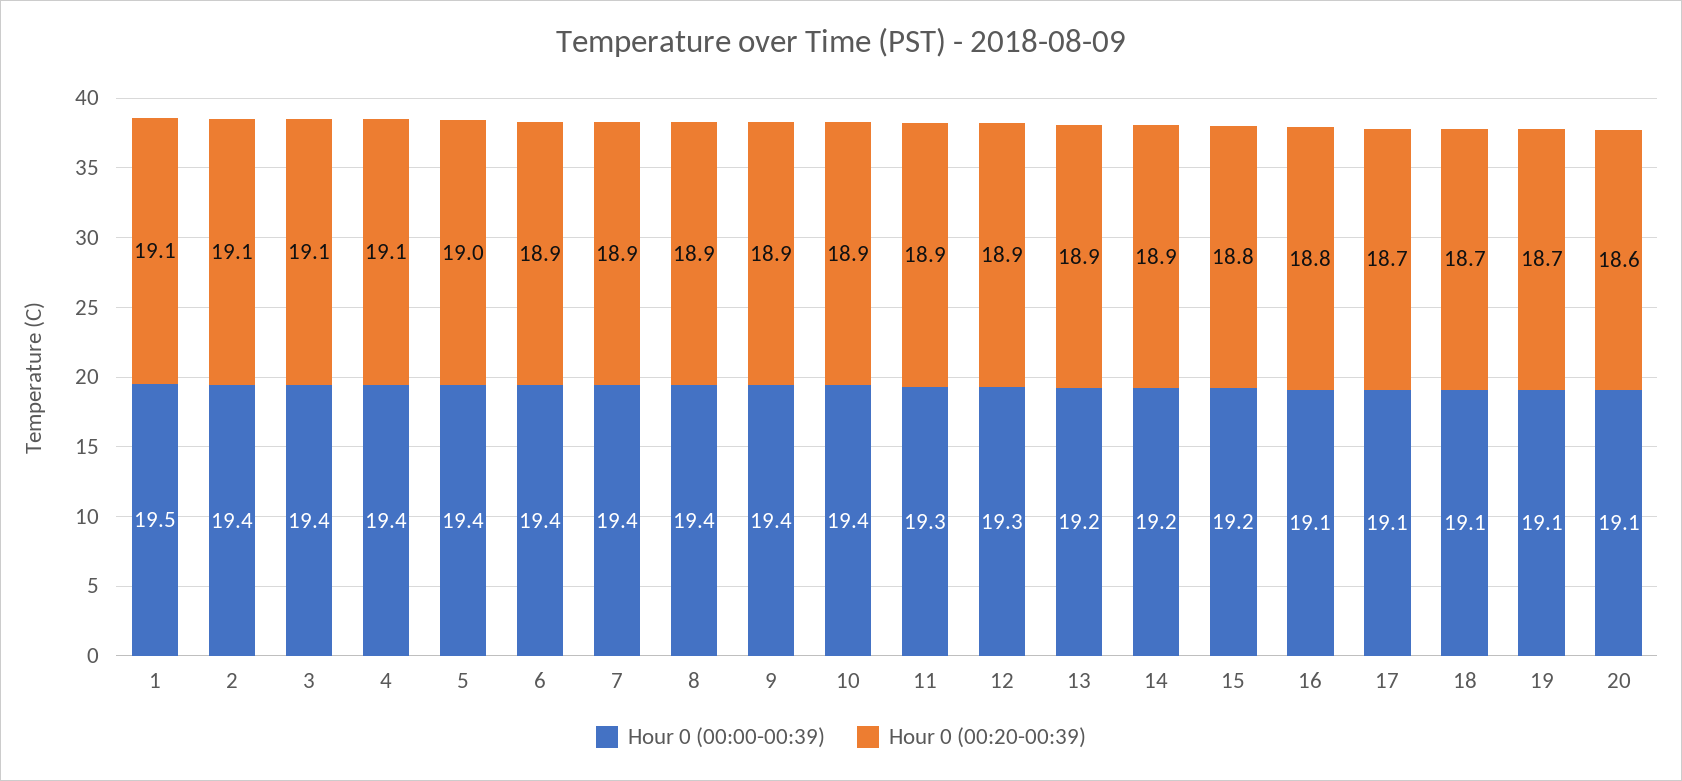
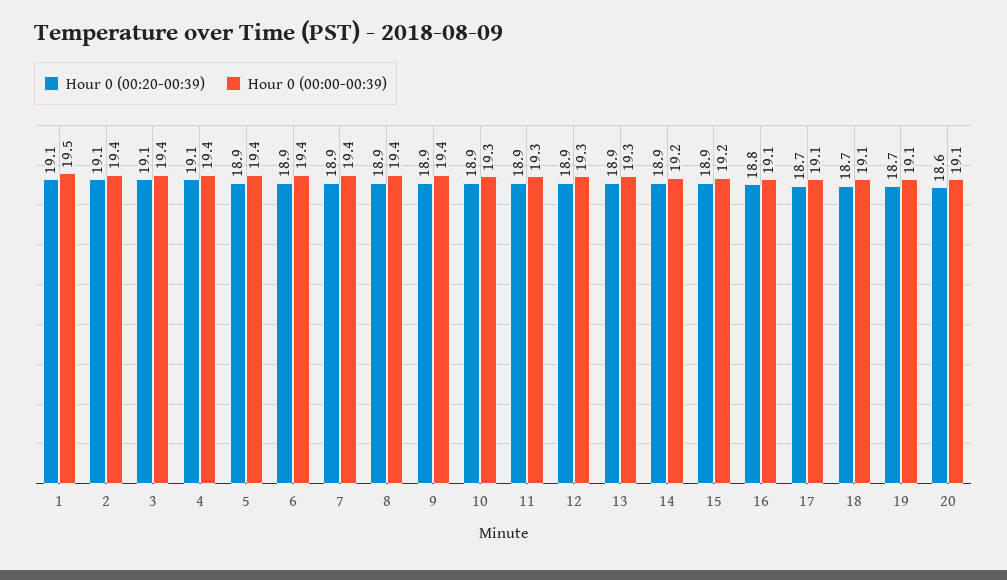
Hour 0 (00:20-00:39), 5: 19 -> 18.9
Hour 0 (00:00-00:39), 10: 19.4 -> 19.3
Hour 0 (00:00-00:39), 13: 19.2 -> 19.3
Hour 0 (00:20-00:39), 15: 18.8 -> 18.9

